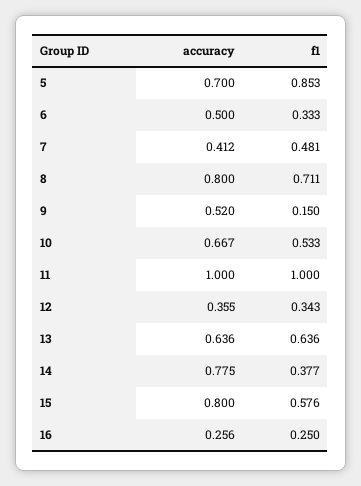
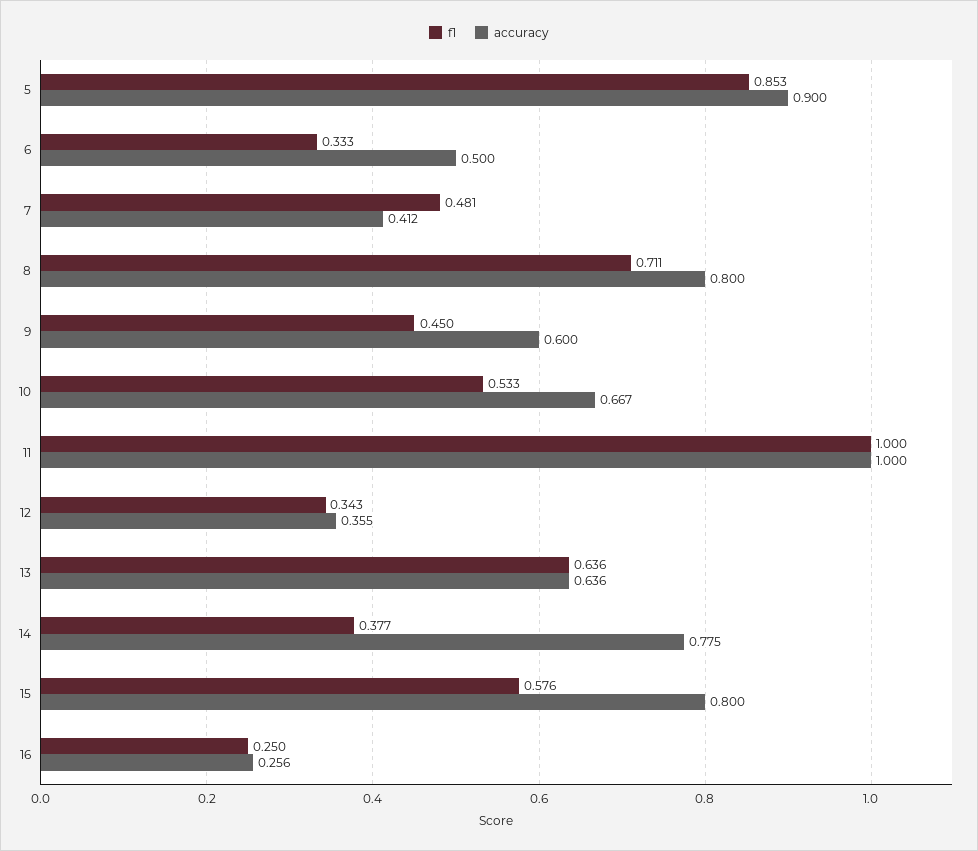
accuracy, 5: 0.7 -> 0.9
accuracy, 9: 0.52 -> 0.6
f1, 9: 0.15 -> 0.45

